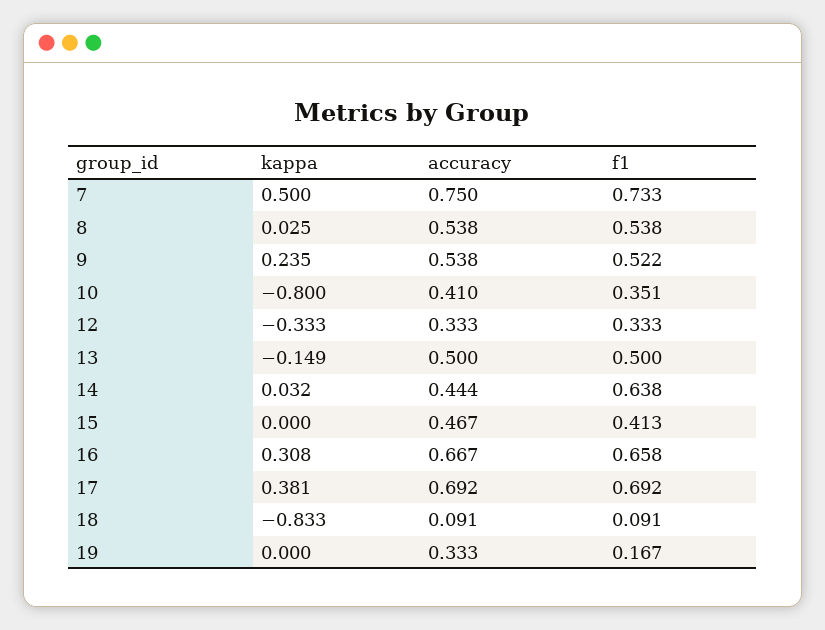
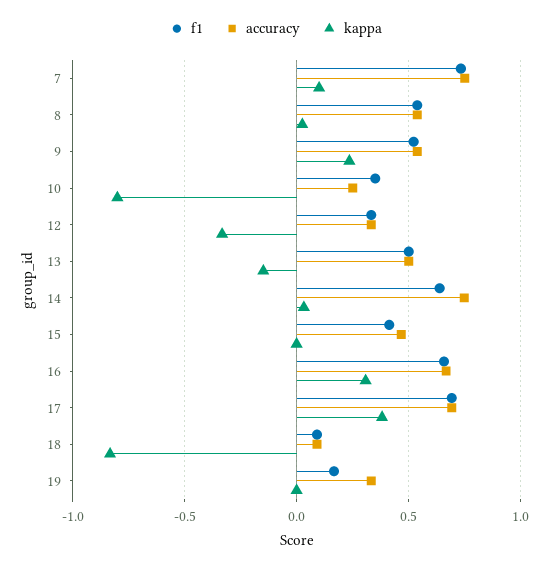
kappa, 7: 0.5 -> 0.1
accuracy, 10: 0.41 -> 0.25
accuracy, 14: 0.444 -> 0.75

